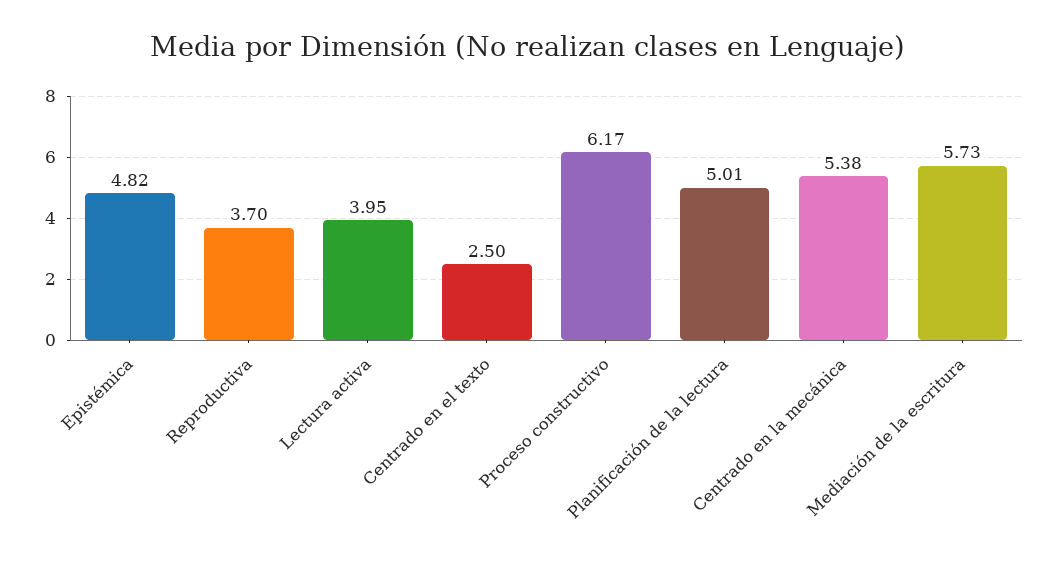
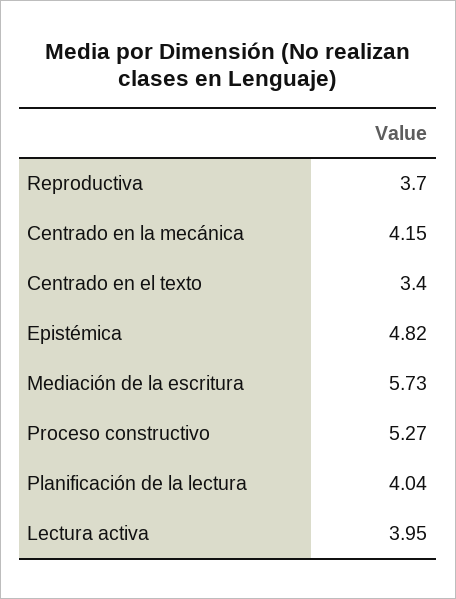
Centrado en el texto: 2.5 -> 3.4
Proceso constructivo: 6.17 -> 5.27
Planificación de la lectura: 5.01 -> 4.04
Centrado en la mecánica: 5.38 -> 4.15

